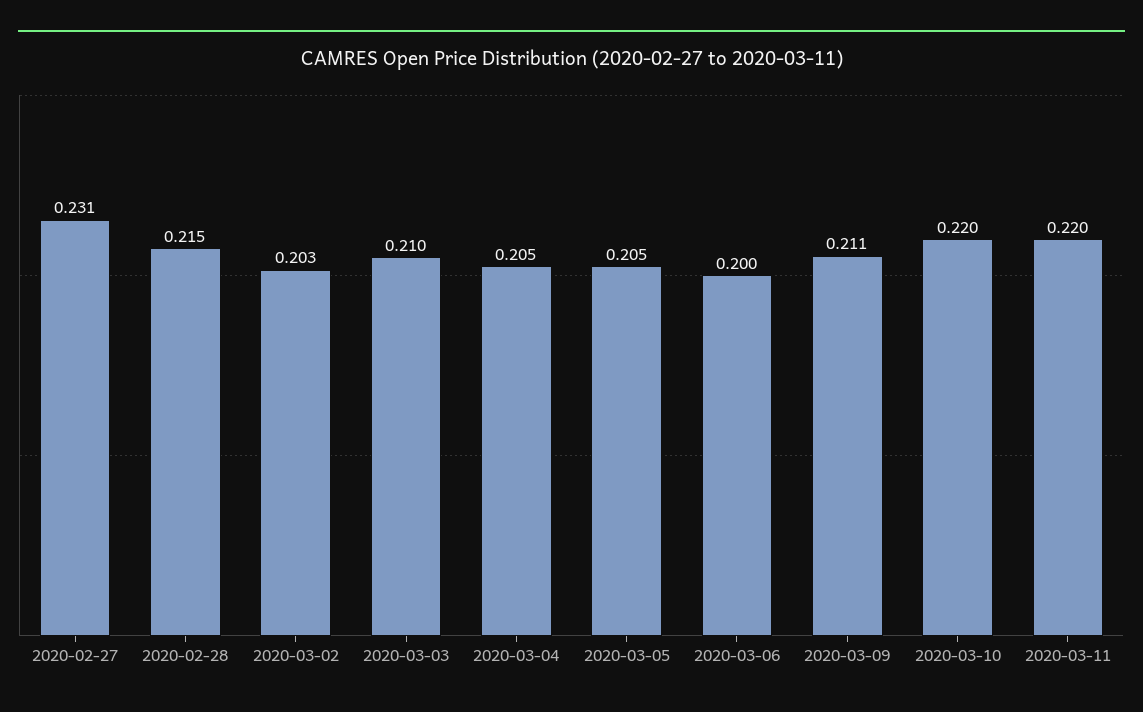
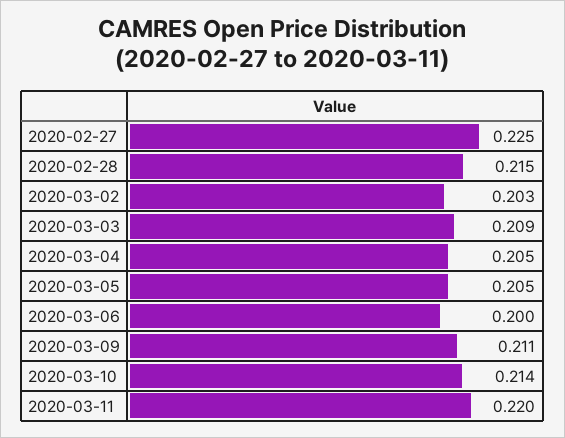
2020-02-27: 0.231 -> 0.225
2020-03-03: 0.21 -> 0.209
2020-03-10: 0.22 -> 0.214

